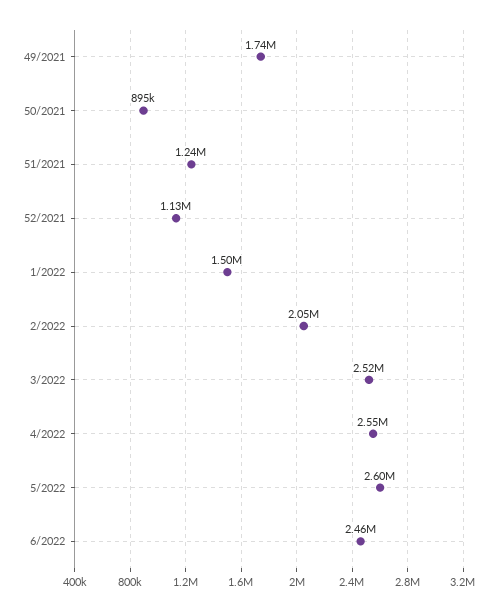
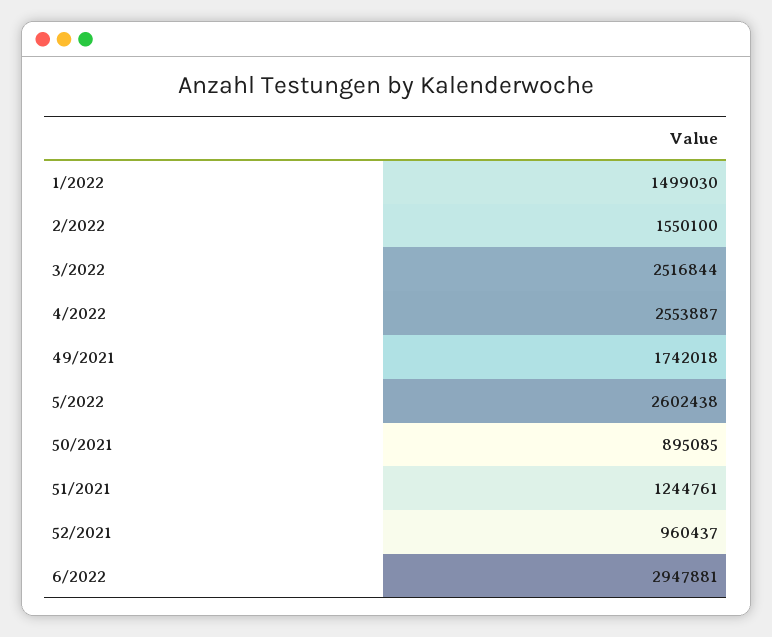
52/2021: 1130000 -> 960437
2/2022: 2050000 -> 1550100
6/2022: 2460000 -> 2947881

